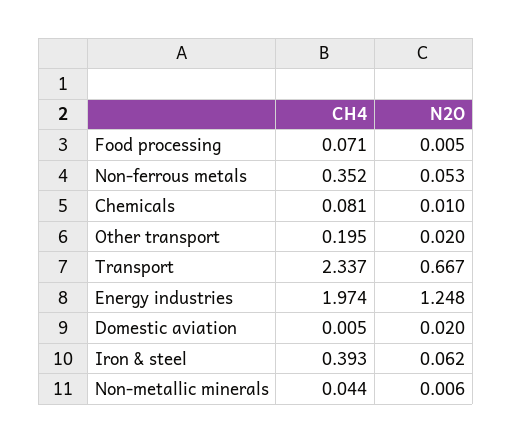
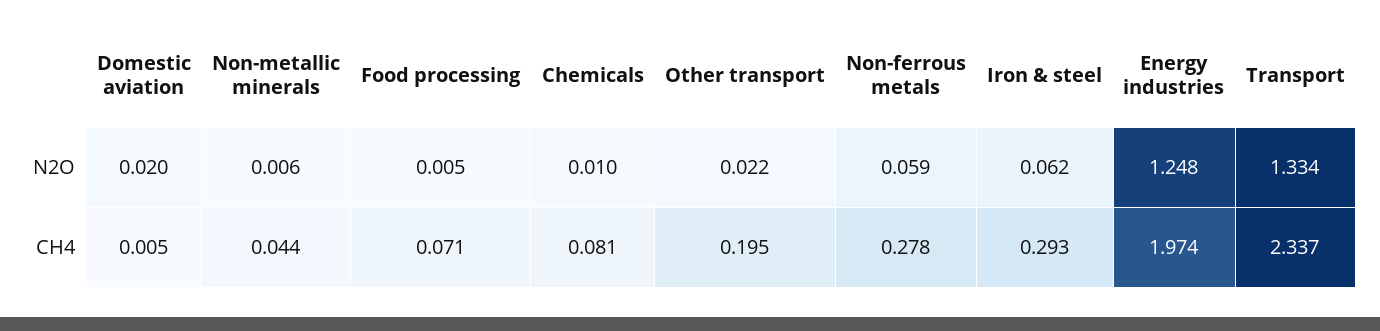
CH4, Non-ferrous metals: 0.352 -> 0.278
N2O, Non-ferrous metals: 0.053 -> 0.059
N2O, Other transport: 0.02 -> 0.022
N2O, Transport: 0.667 -> 1.334
CH4, Iron & steel: 0.393 -> 0.293

